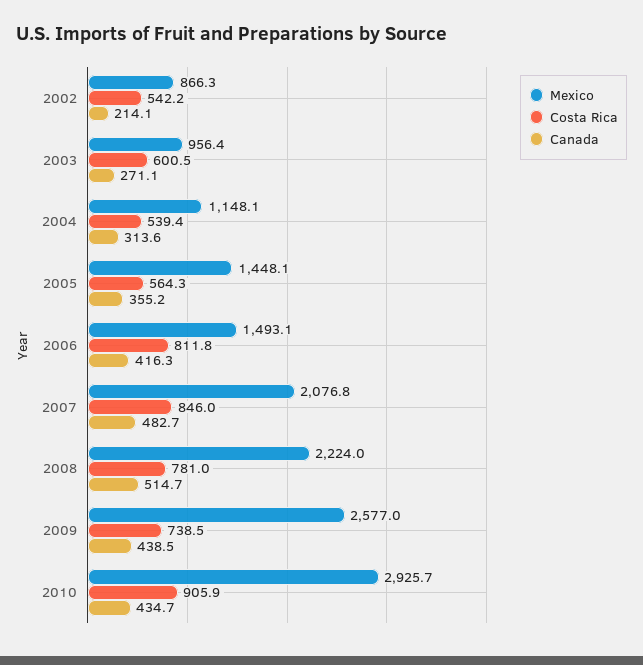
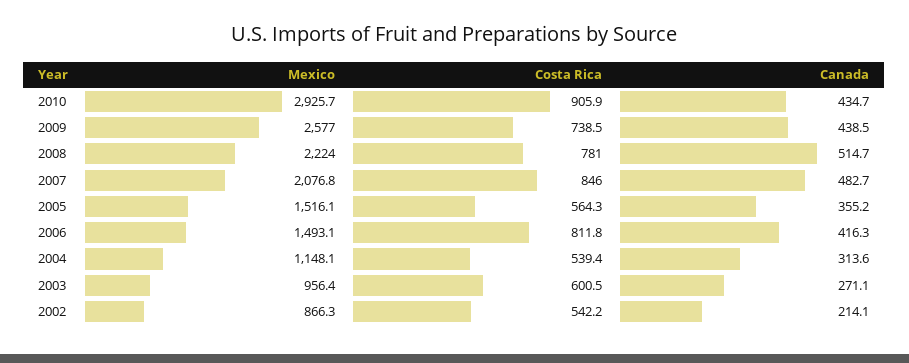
Mexico, 2005: 1448.1 -> 1516.1

